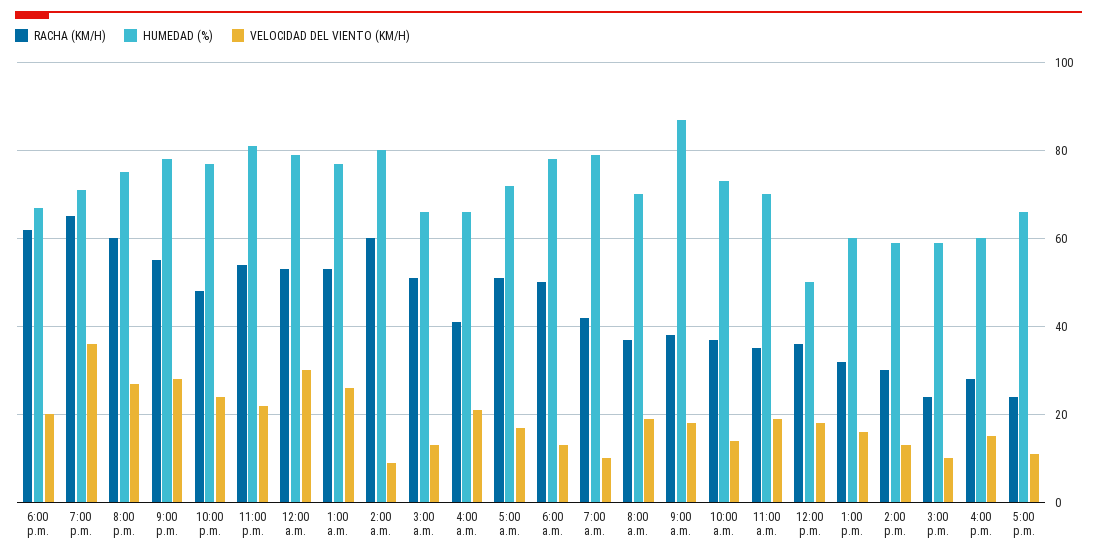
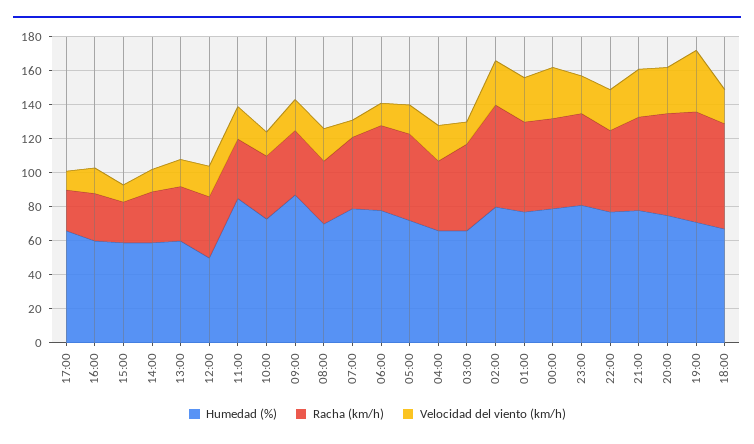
VELOCIDAD DEL VIENTO (KM/H), 2:00 a.m.: 10 -> 25
HUMEDAD (%), 11:00 a.m.: 70 -> 85

